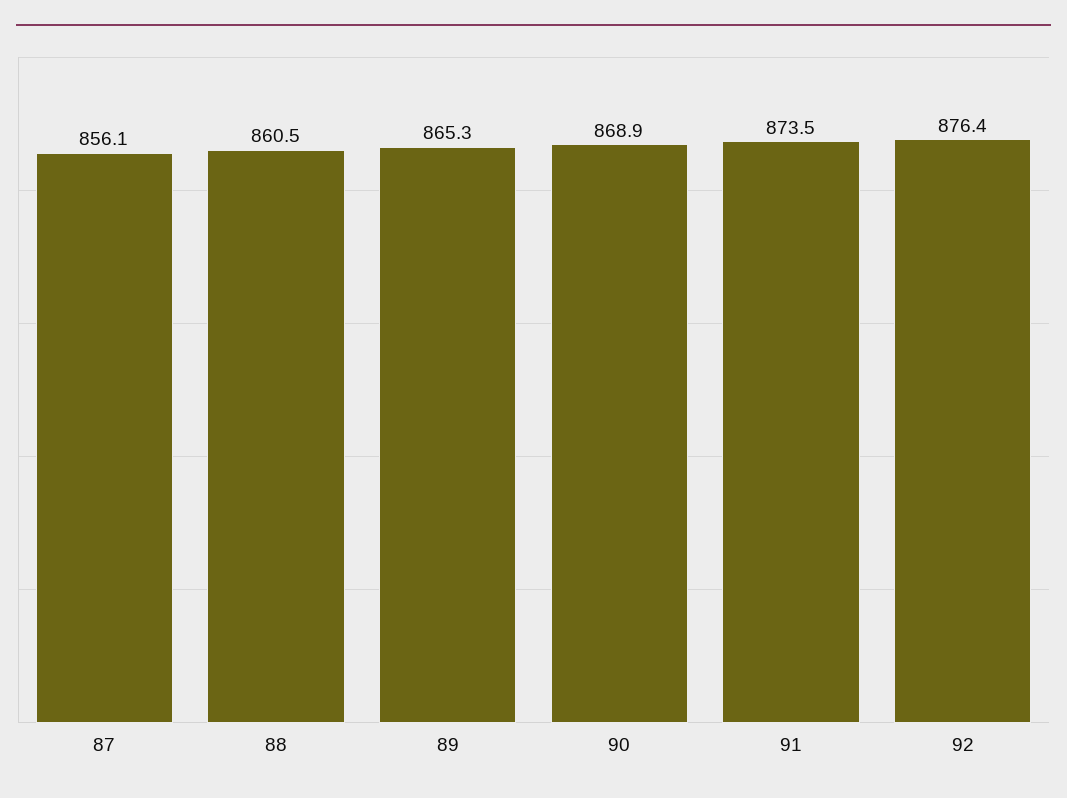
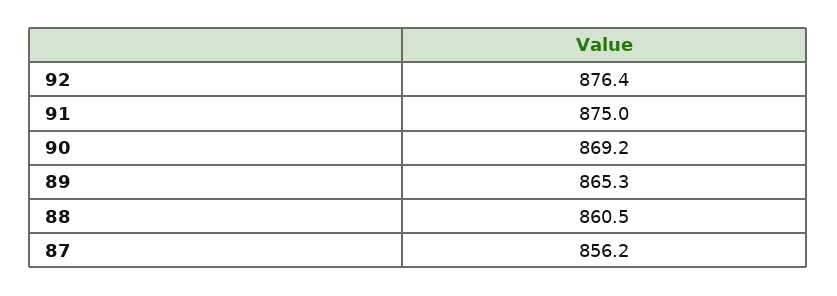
87: 856.1 -> 856.2
90: 868.9 -> 869.2
91: 873.5 -> 875

